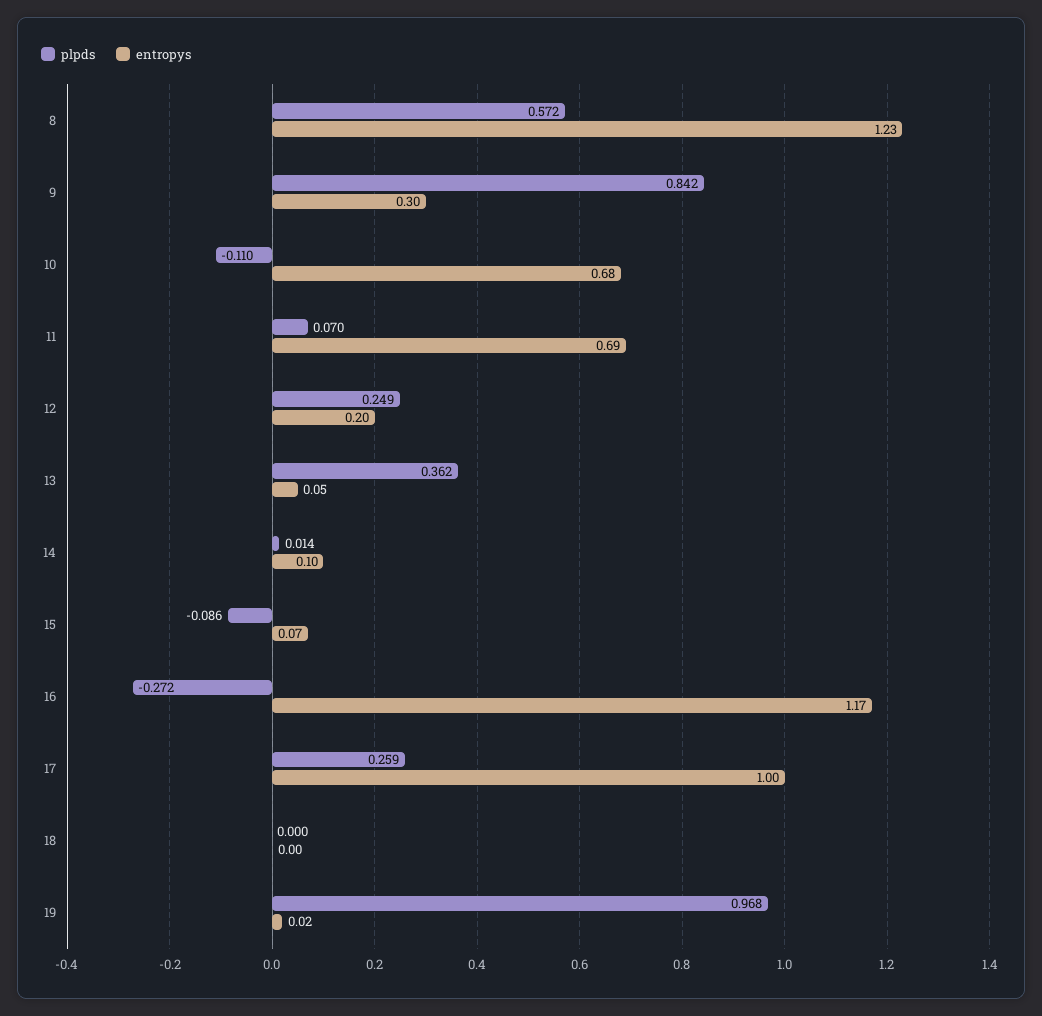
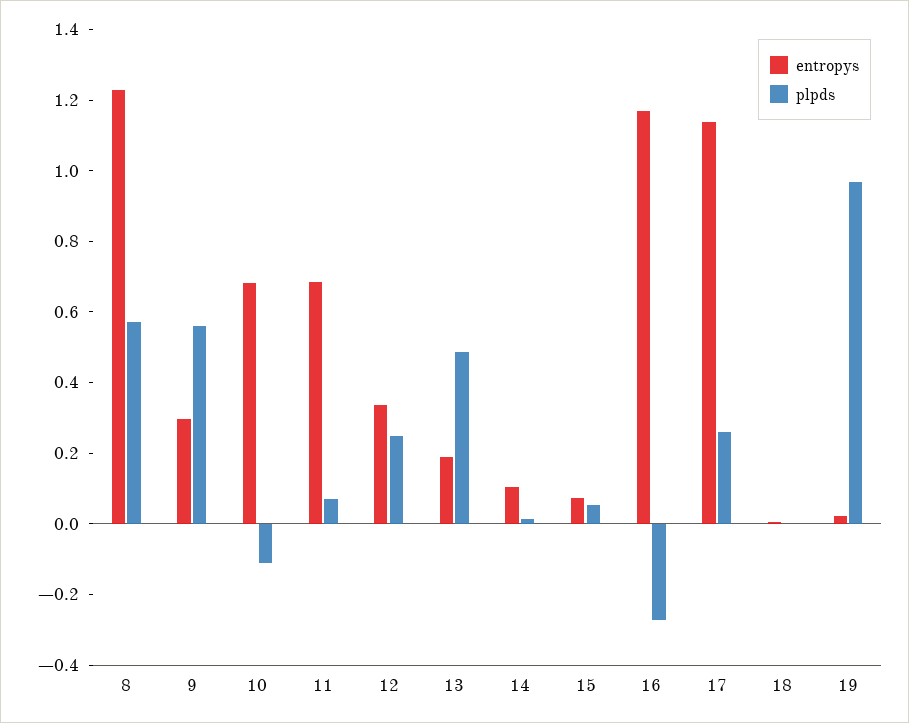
plpds, 9: 0.842 -> 0.55
entropys, 12: 0.2 -> 0.35
plpds, 13: 0.362 -> 0.5
entropys, 13: 0.05 -> 0.2
plpds, 15: -0.086 -> 0.05
entropys, 17: 1 -> 1.15

